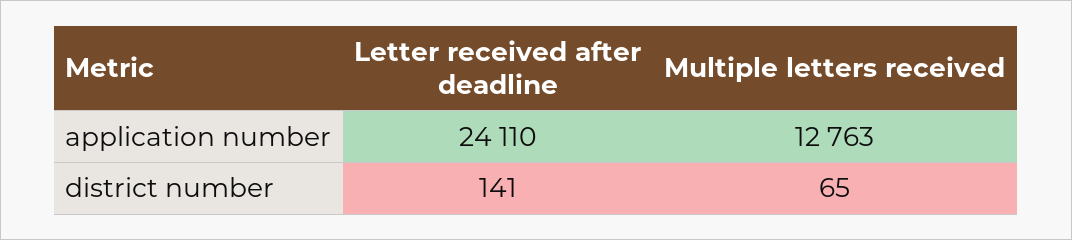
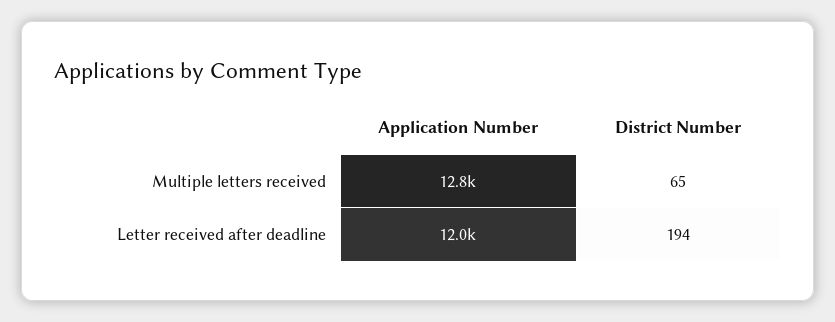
Letter received after deadline, application number: 24110 -> 12000
Letter received after deadline, district number: 141 -> 194

